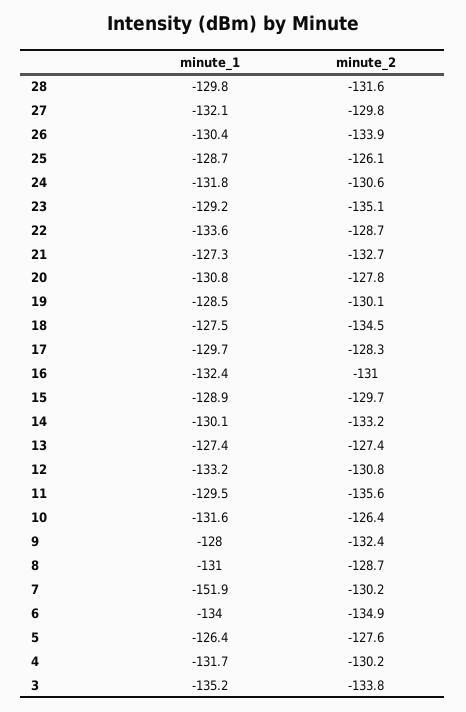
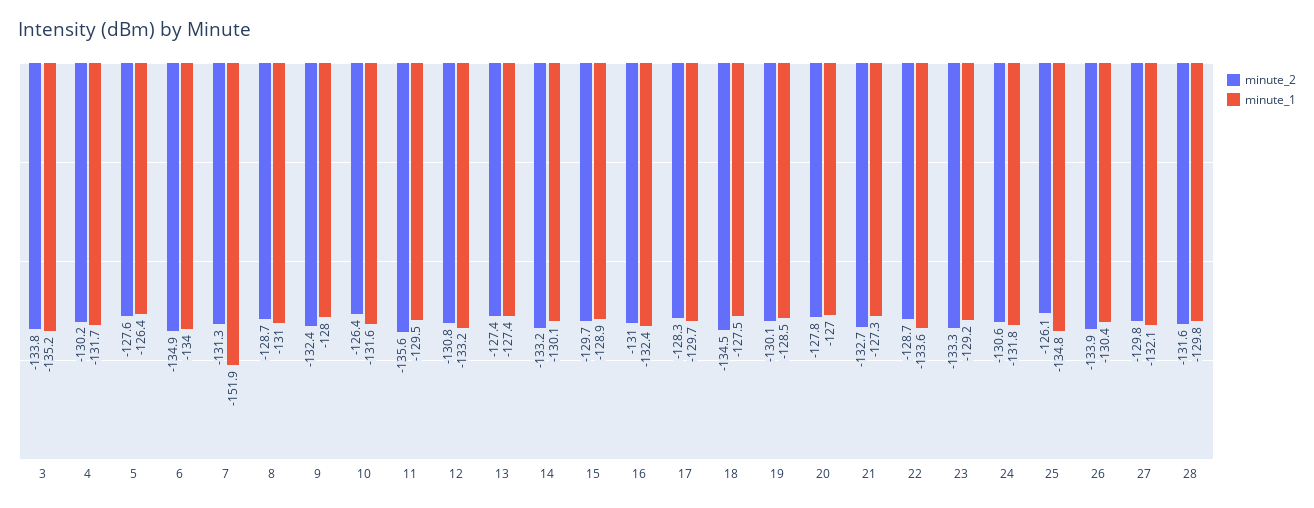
minute_1, 25: -128.7 -> -134.8
minute_2, 23: -135.1 -> -133.3
minute_1, 20: -130.8 -> -127
minute_2, 7: -130.2 -> -131.3

